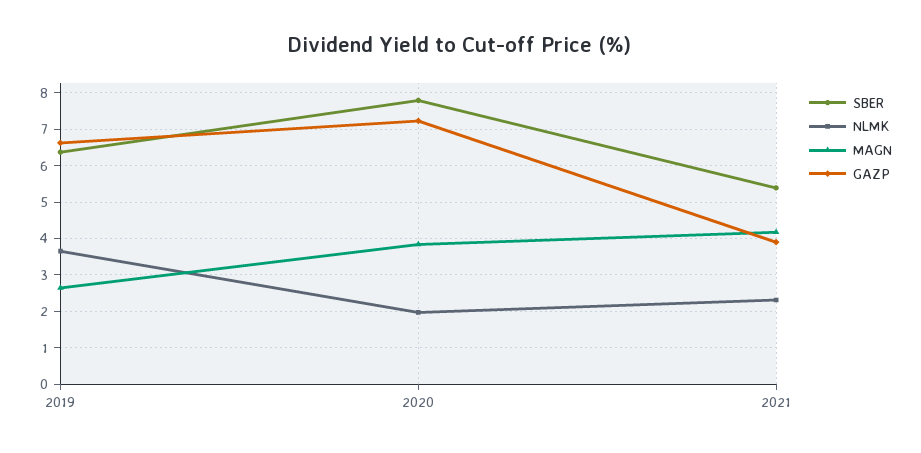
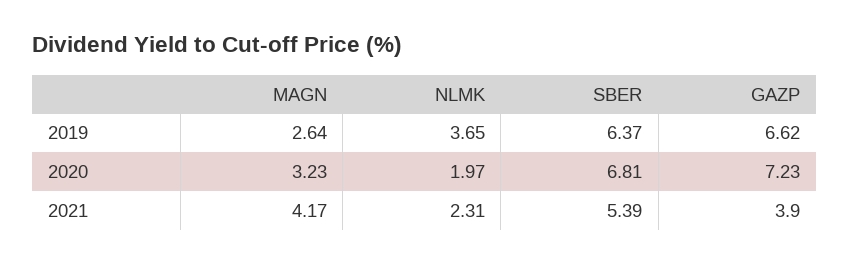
SBER, 2020: 7.8 -> 6.81
MAGN, 2020: 3.8 -> 3.23

